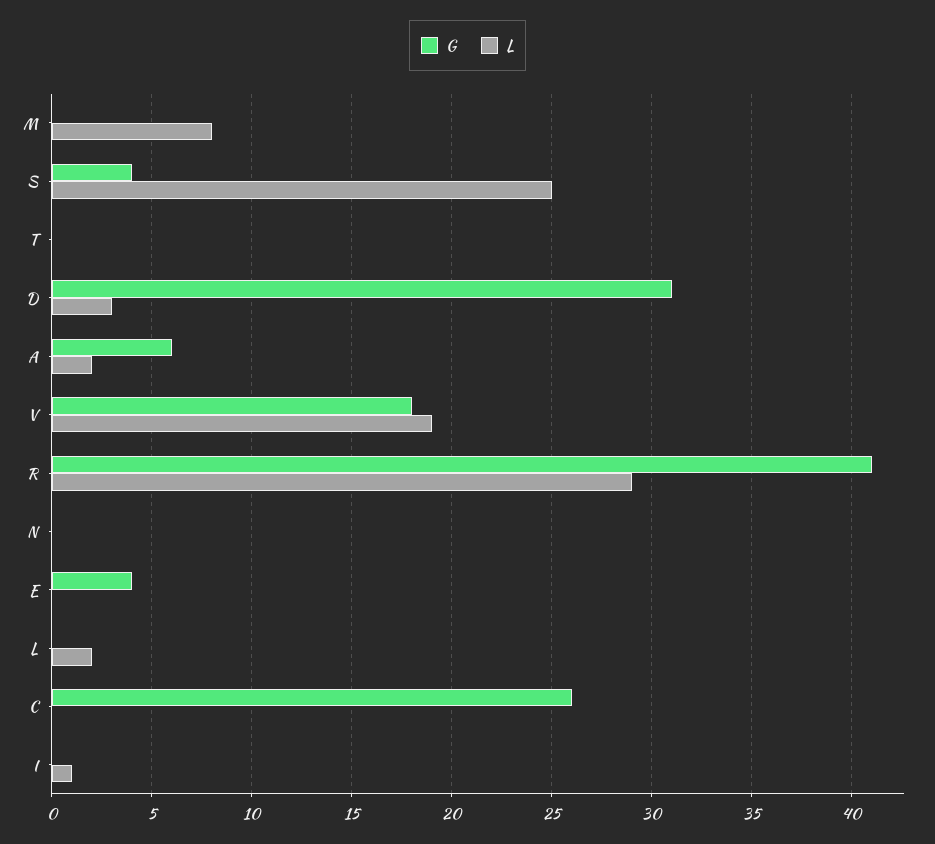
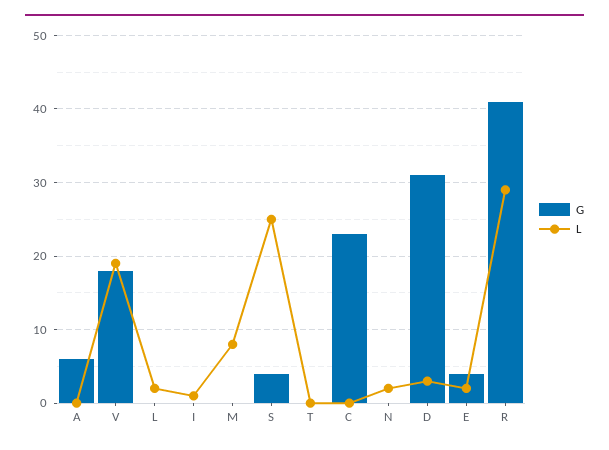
L, A: 2 -> 0
L, N: 0 -> 2
L, E: 0 -> 2
G, C: 26 -> 23

